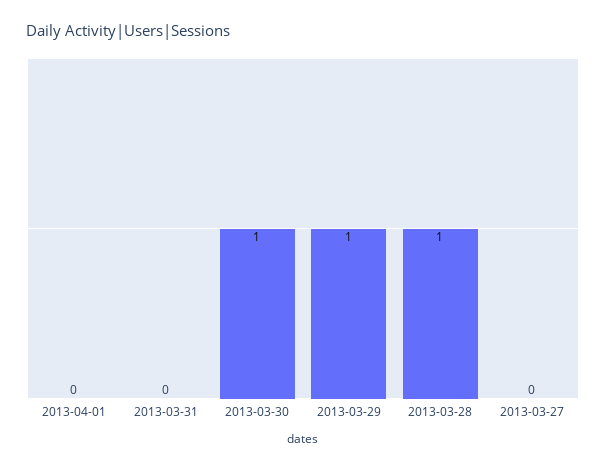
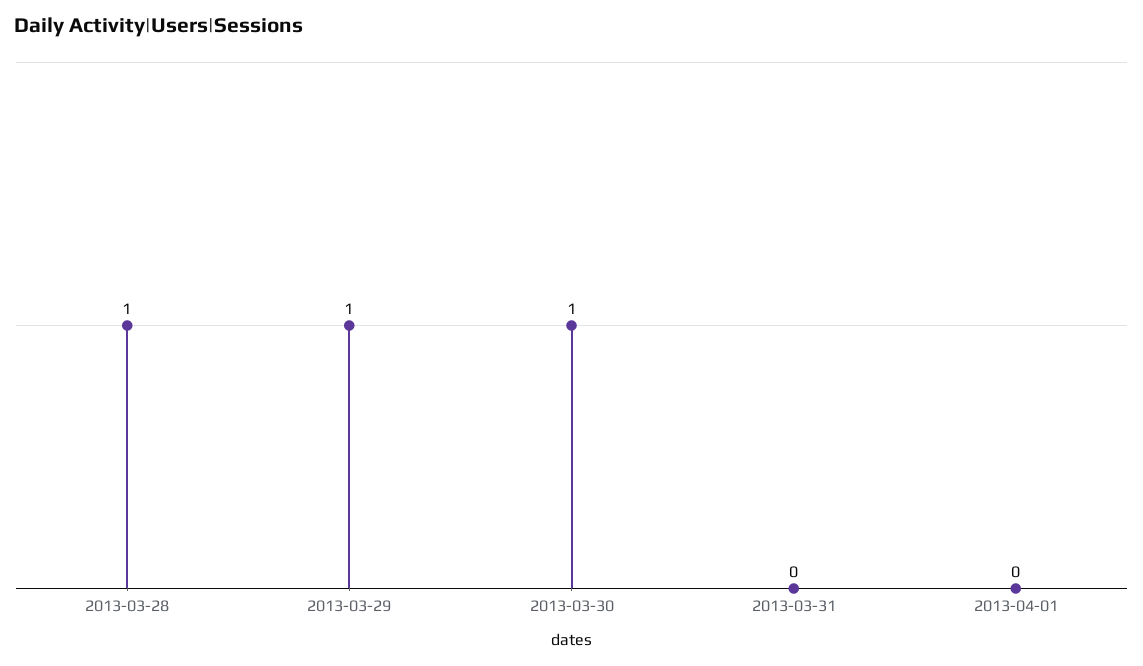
2013-03-27: 0 -> none

